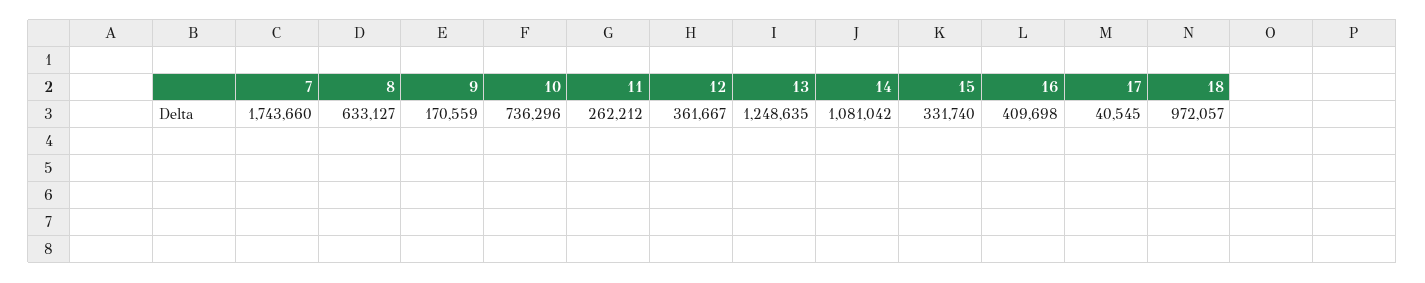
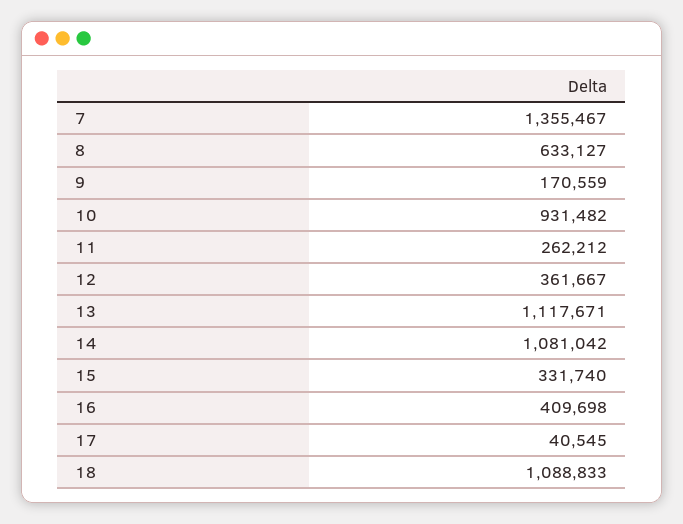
7: 1743660 -> 1355467
10: 736296 -> 931482
13: 1248635 -> 1117671
18: 972057 -> 1088833

